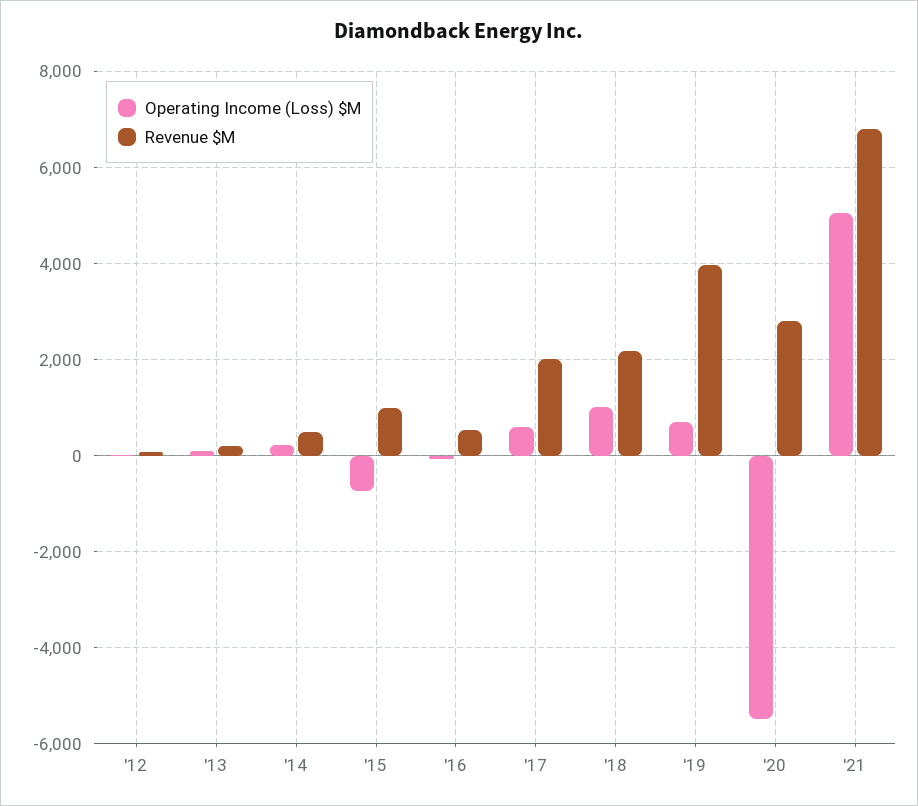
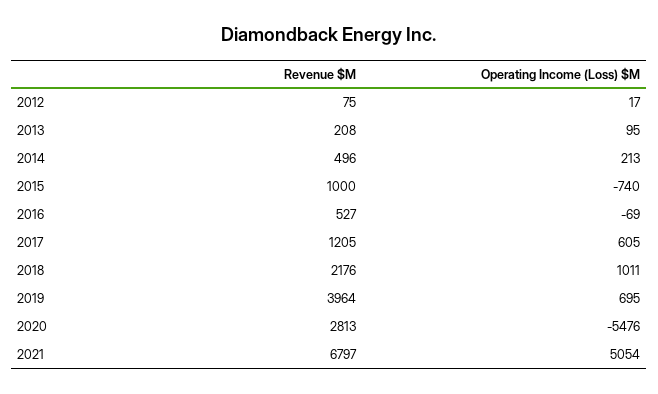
Revenue $M, '17: 2000 -> 1205

